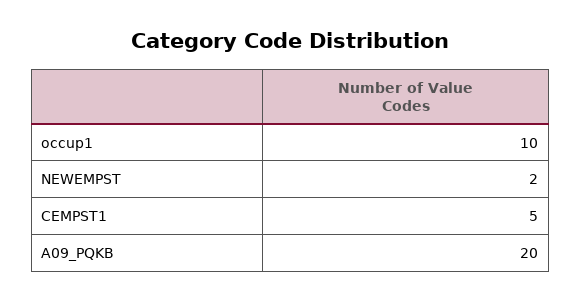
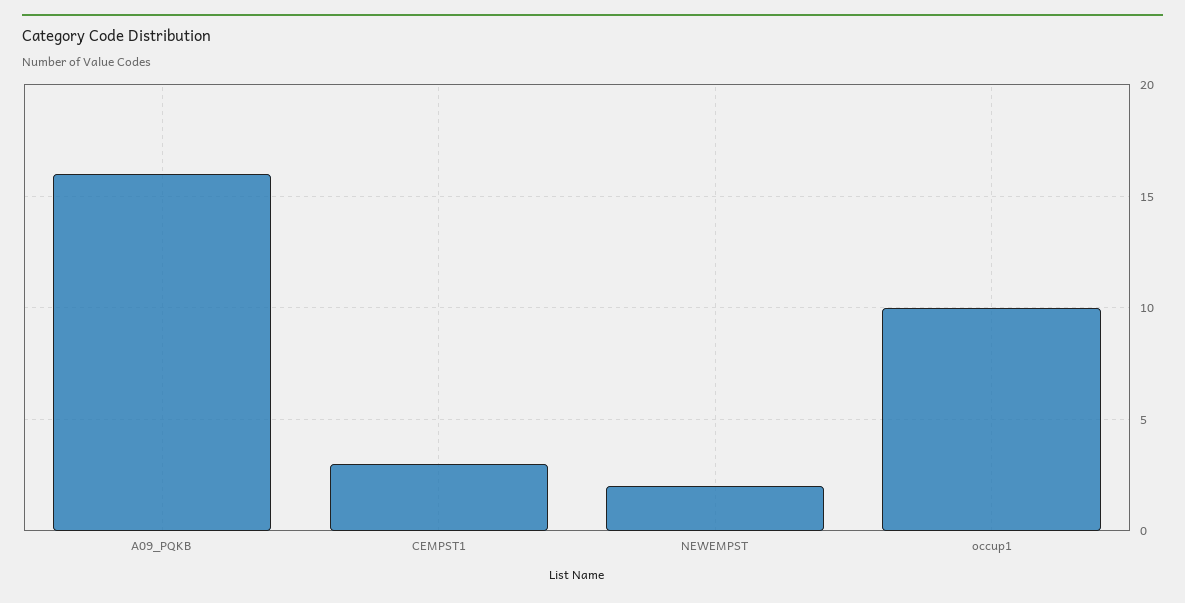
CEMPST1: 5 -> 3
A09_PQKB: 20 -> 16

